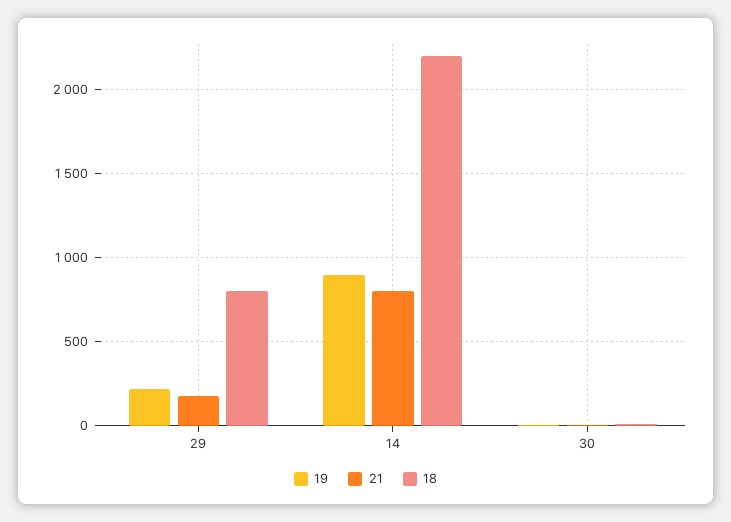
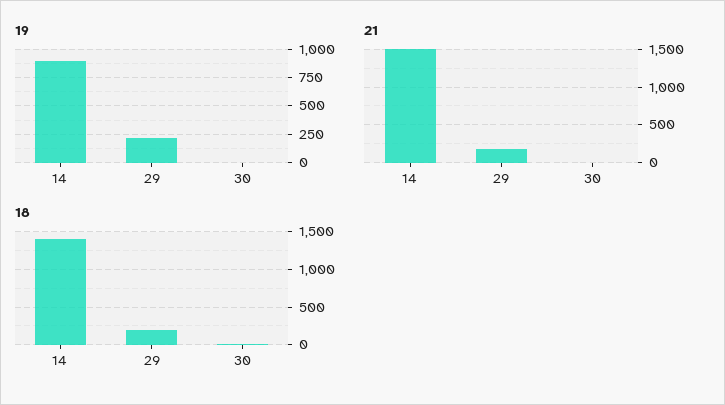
18, 29: 800 -> 200
21, 14: 800 -> 1500
18, 14: 2200 -> 1400

